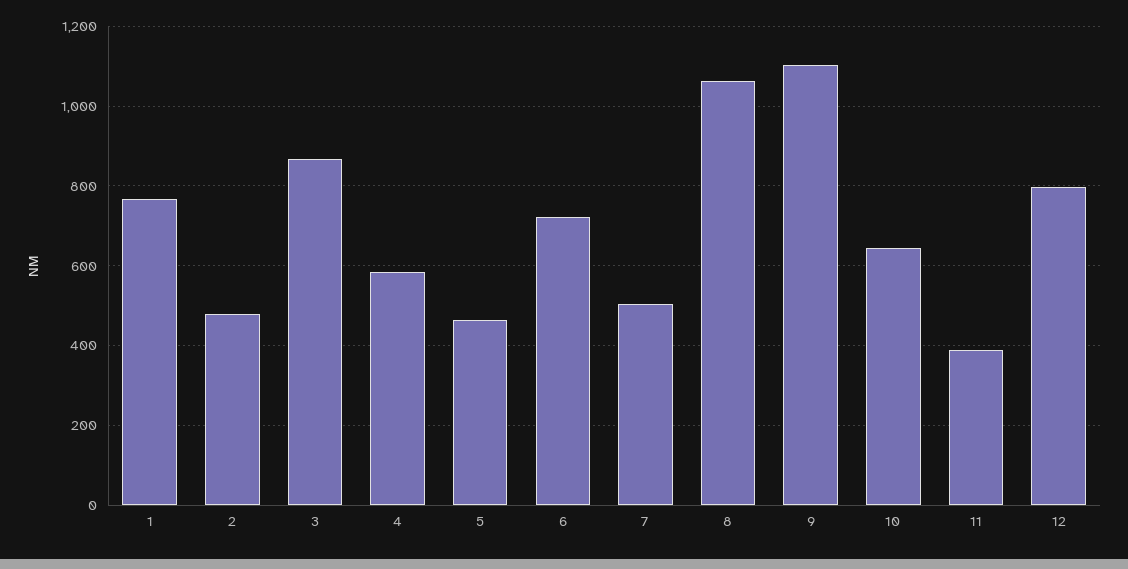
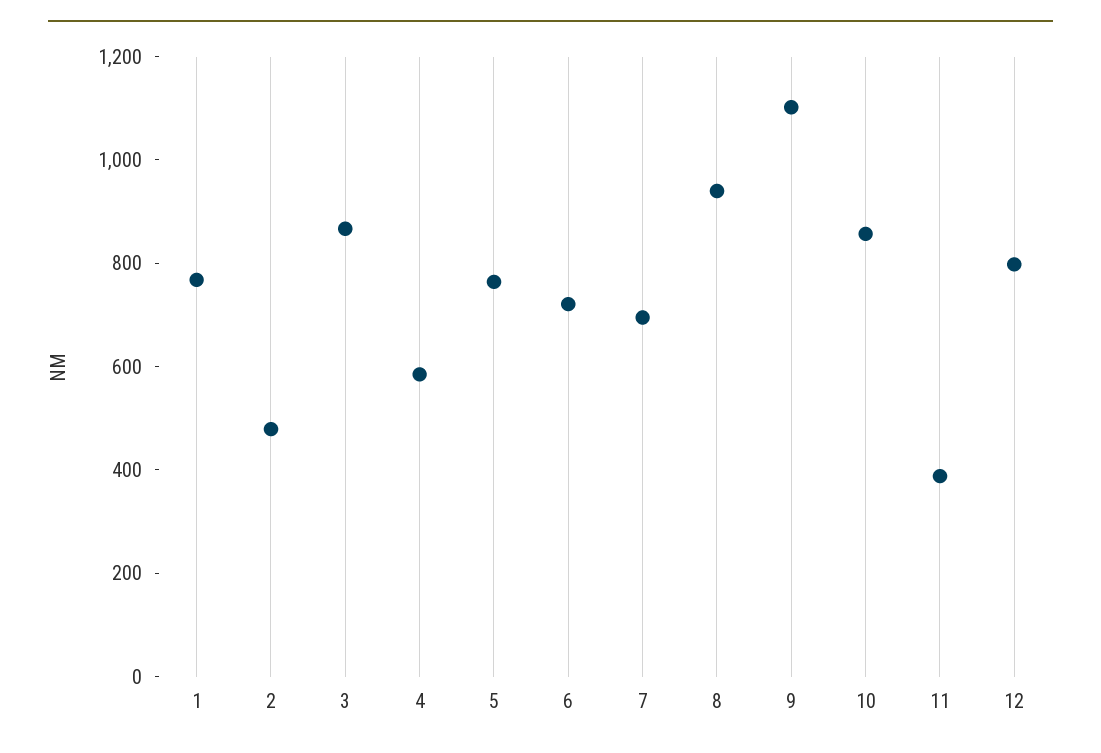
5: 460 -> 750
7: 500 -> 700
8: 1060 -> 950
10: 640 -> 850

